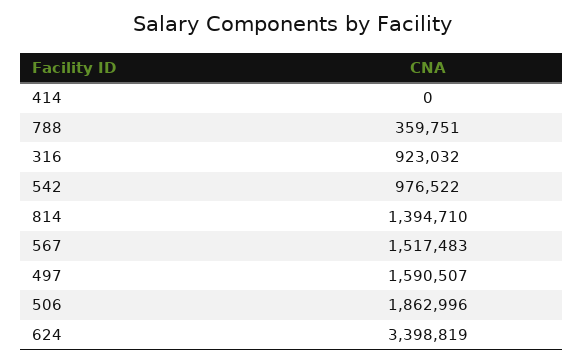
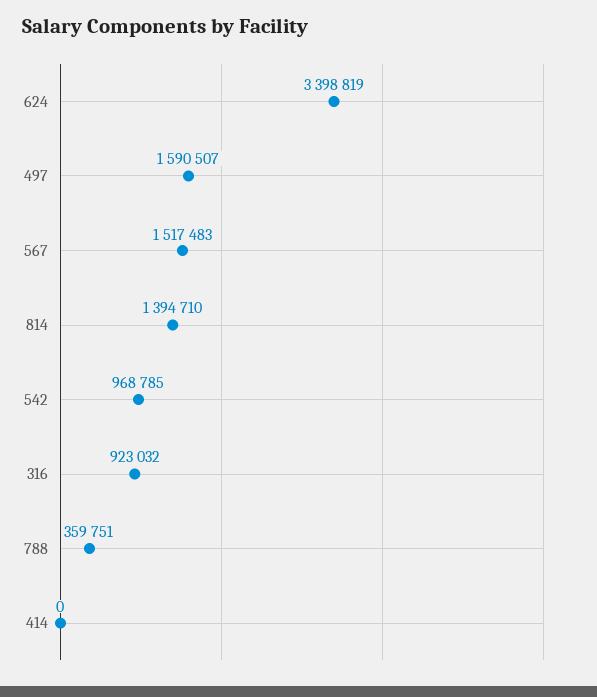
542: 976522 -> 968785
506: 1862996 -> none

